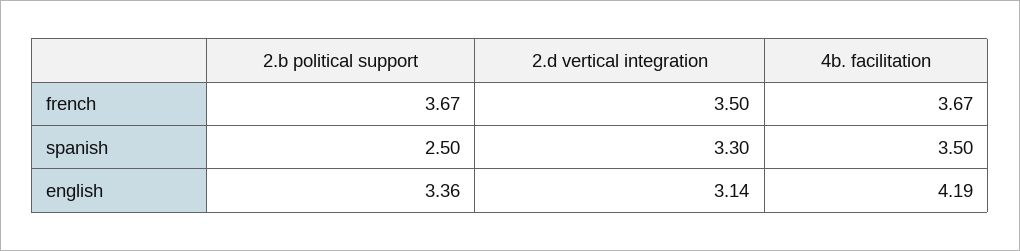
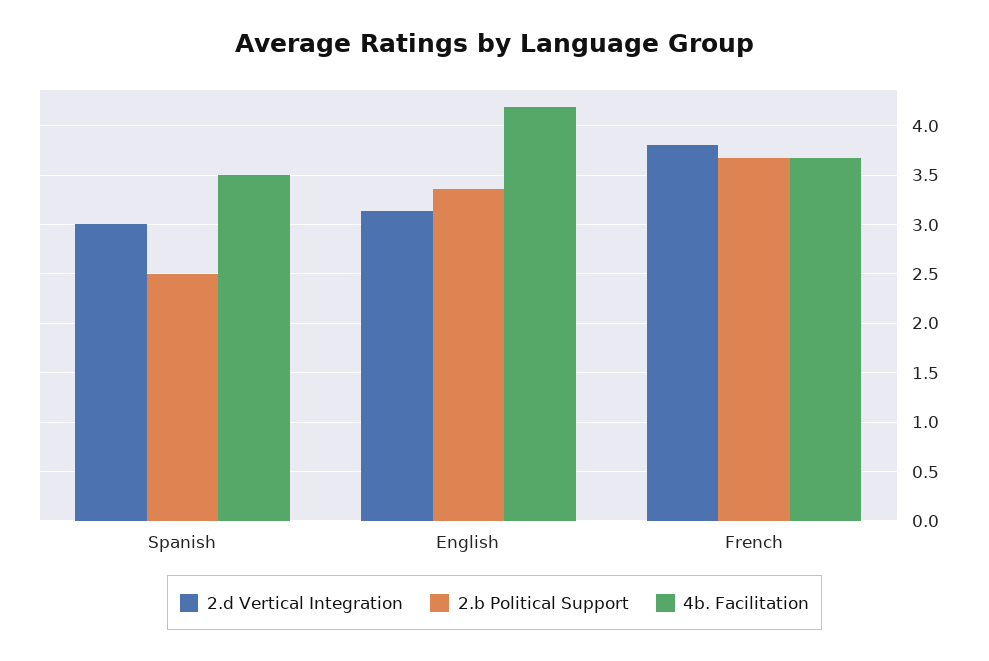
2.d vertical integration, french: 3.5 -> 3.8
2.d vertical integration, spanish: 3.3 -> 3

